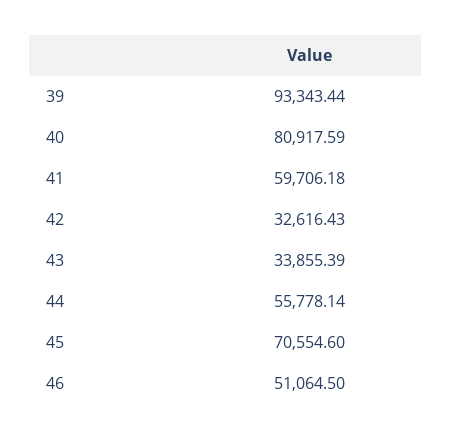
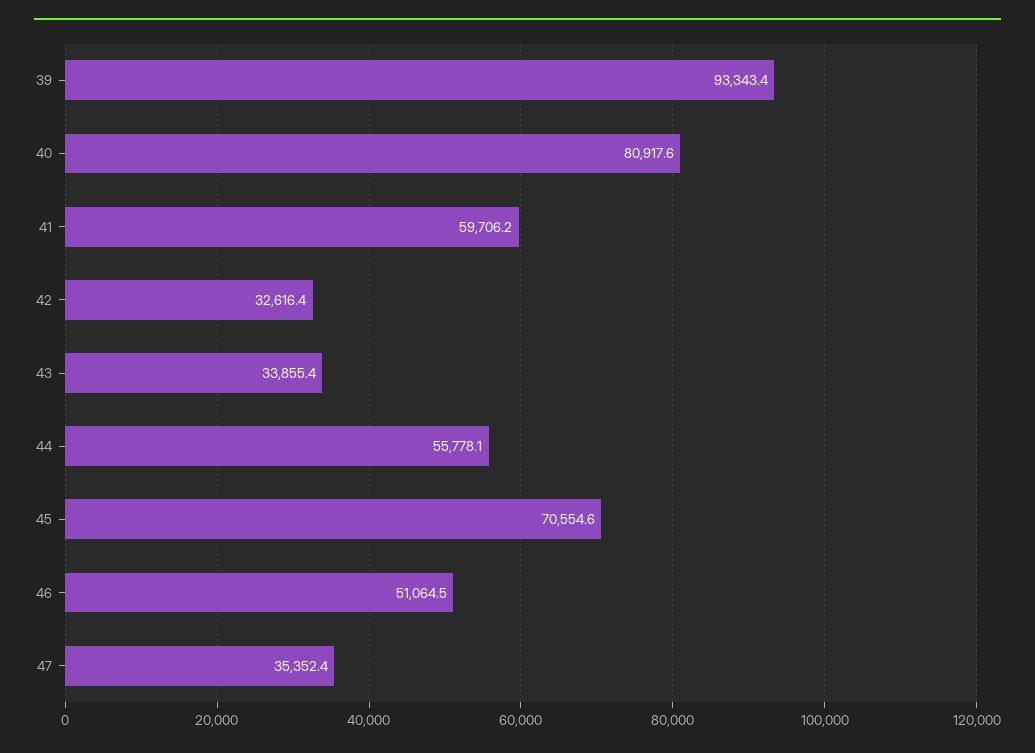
47: none -> 35352.4

